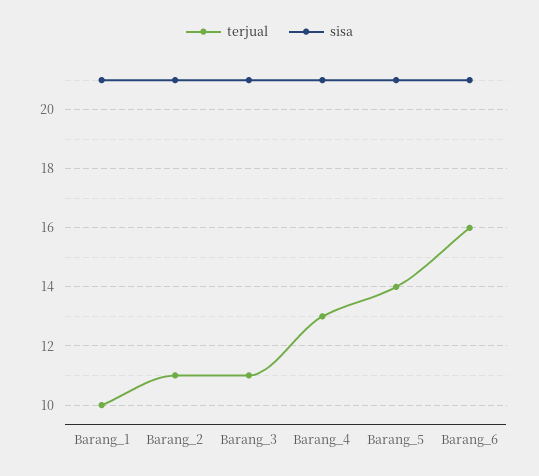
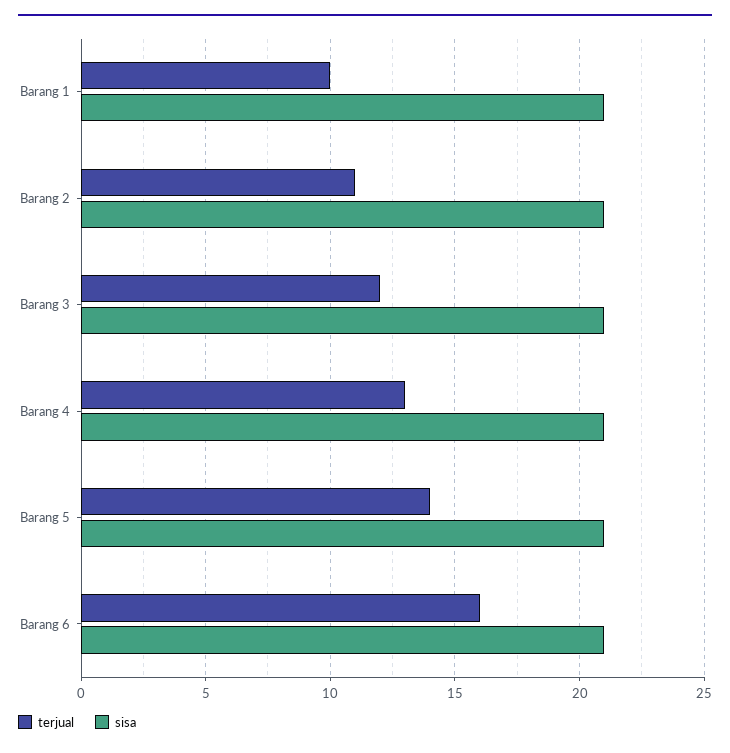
terjual, Barang_3: 11 -> 12

